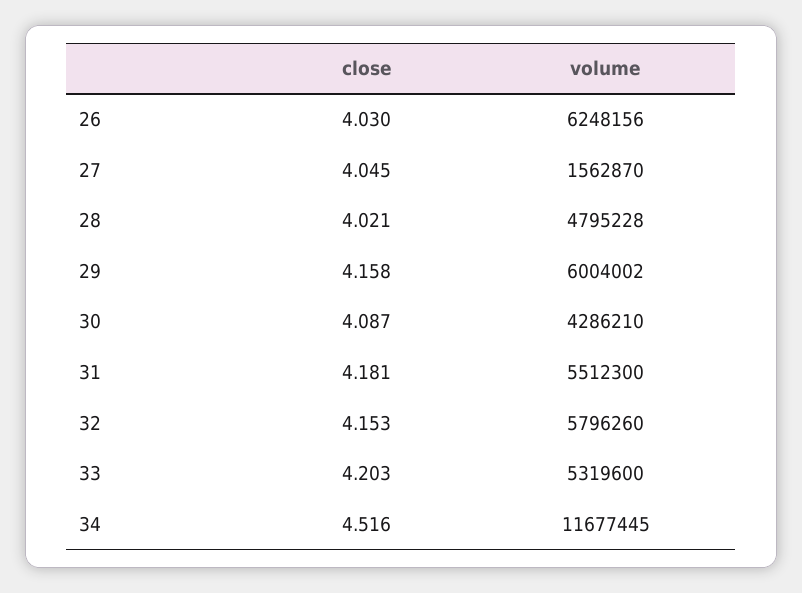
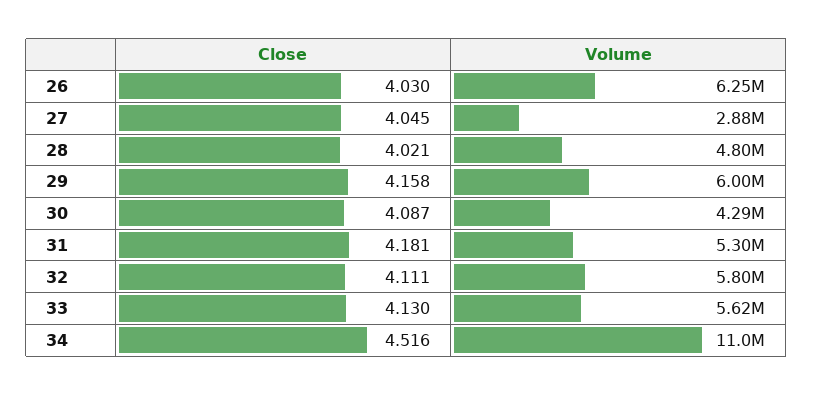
volume, 27: 1562870 -> 2880000
volume, 31: 5512300 -> 5300000
close, 32: 4.153 -> 4.111
close, 33: 4.203 -> 4.13
volume, 33: 5319600 -> 5620000
volume, 34: 11677445 -> 11000000

